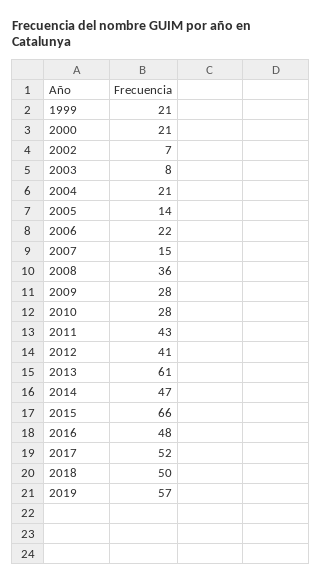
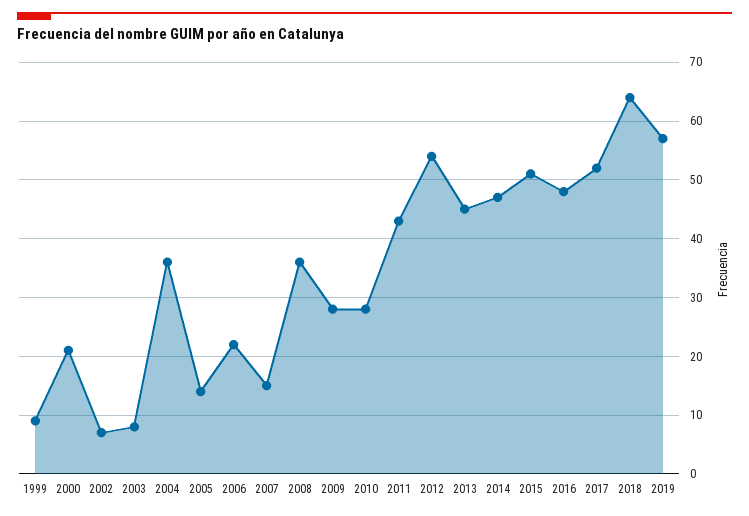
1999: 21 -> 10
2004: 21 -> 35
2012: 41 -> 55
2013: 61 -> 45
2015: 66 -> 50
2018: 50 -> 65

